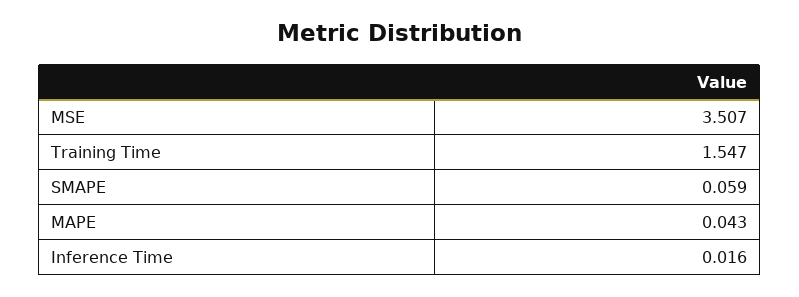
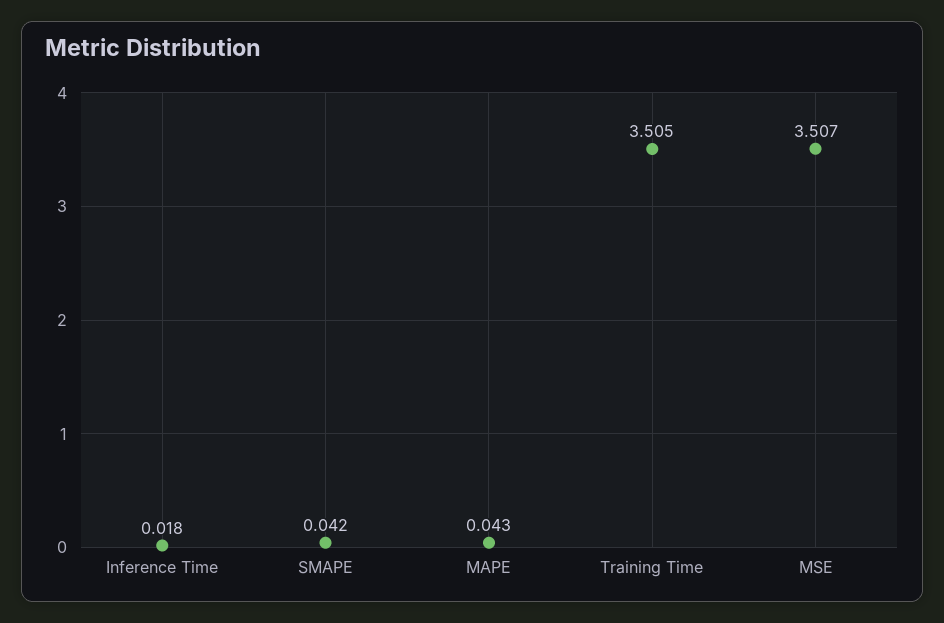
Training Time: 1.547 -> 3.505
SMAPE: 0.059 -> 0.042
Inference Time: 0.016 -> 0.018

